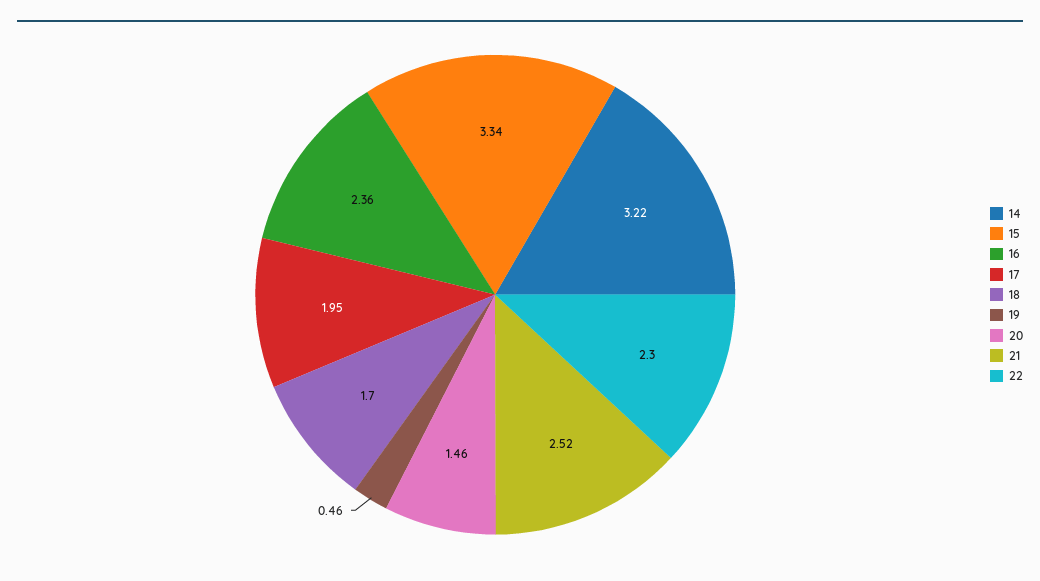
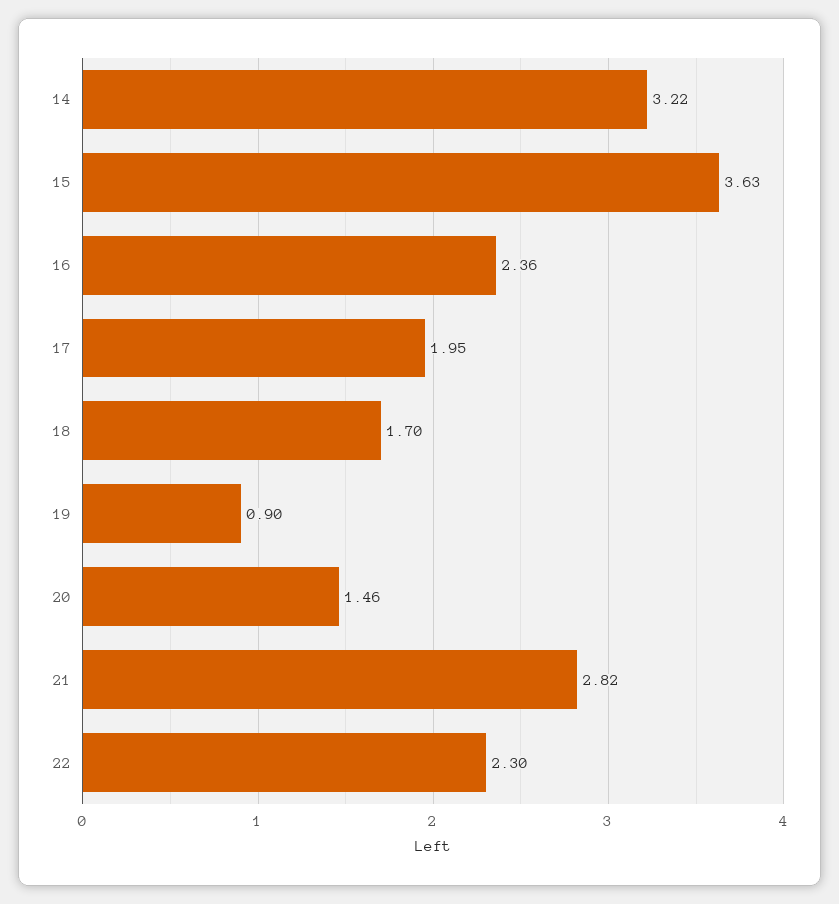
15: 3.34 -> 3.63
19: 0.46 -> 0.9
21: 2.52 -> 2.82

